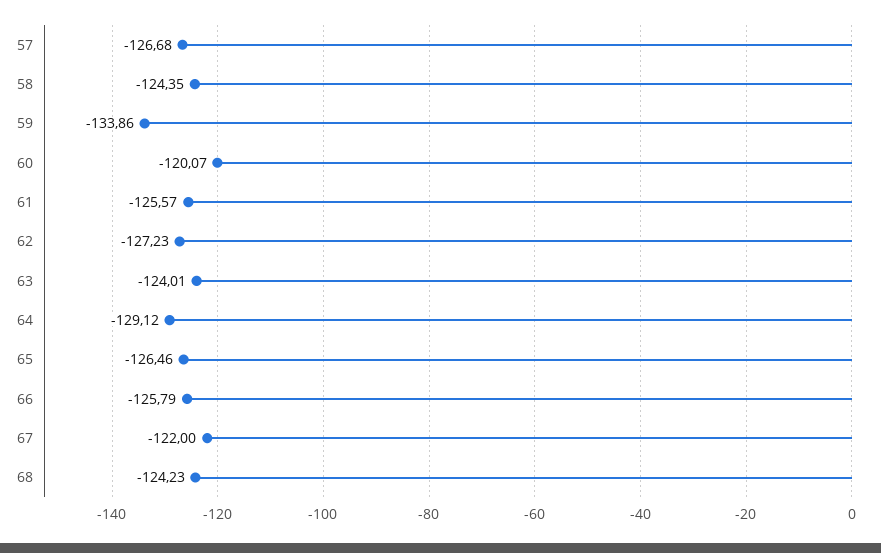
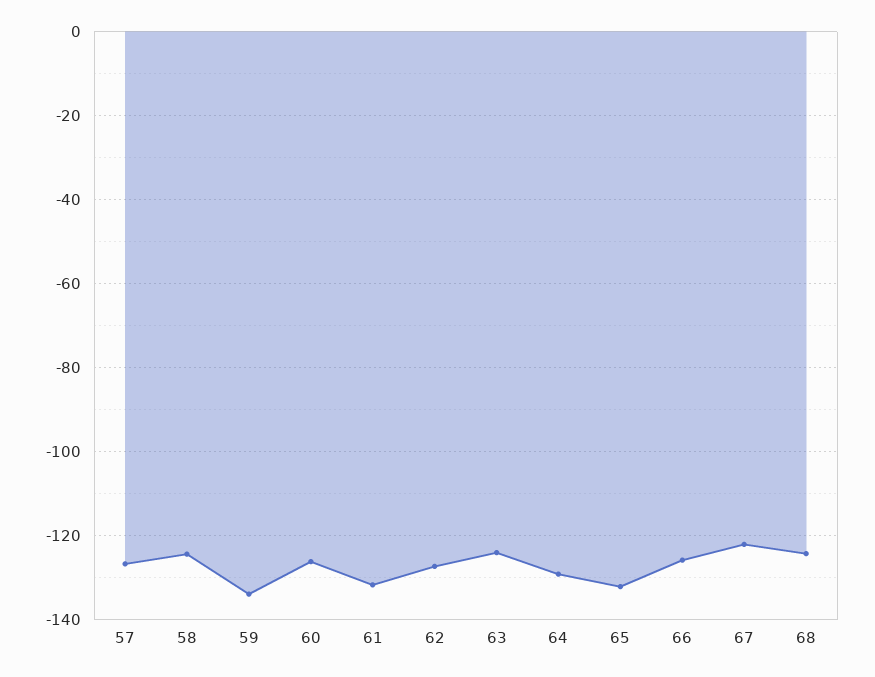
60: -120.07 -> -126
61: -125.57 -> -132
65: -126.46 -> -132

